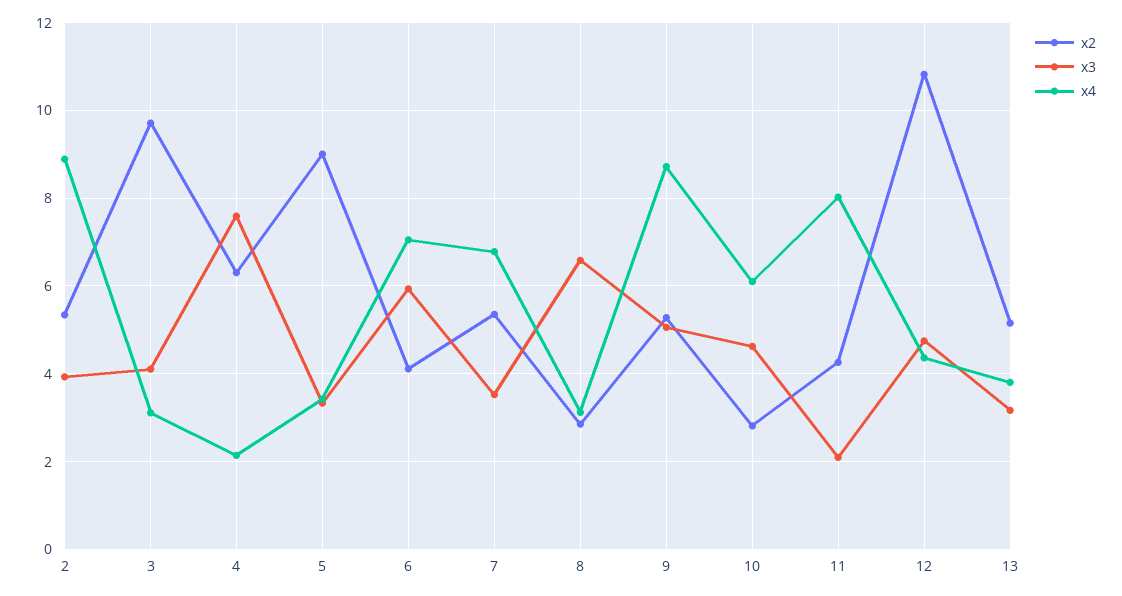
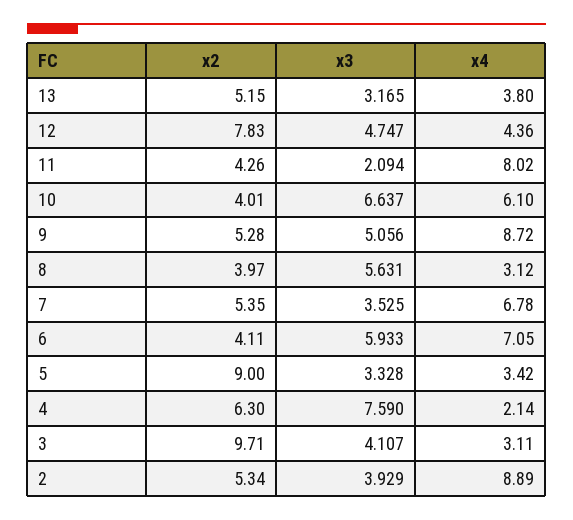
x2, 8: 2.8 -> 3.97
x3, 8: 6.6 -> 5.631
x2, 10: 2.8 -> 4.01
x3, 10: 4.6 -> 6.637
x2, 12: 10.8 -> 7.83

